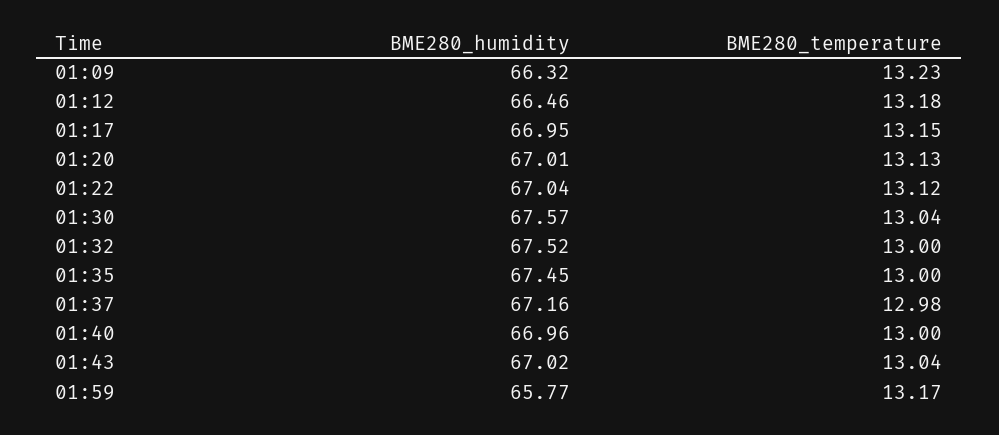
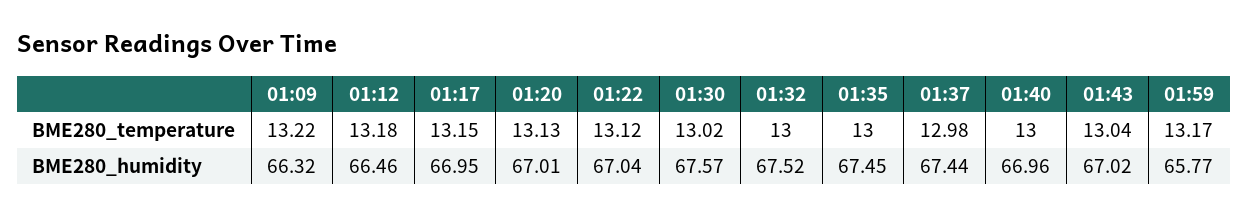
BME280_temperature, 01:09: 13.23 -> 13.22
BME280_temperature, 01:30: 13.04 -> 13.02
BME280_humidity, 01:37: 67.16 -> 67.44

